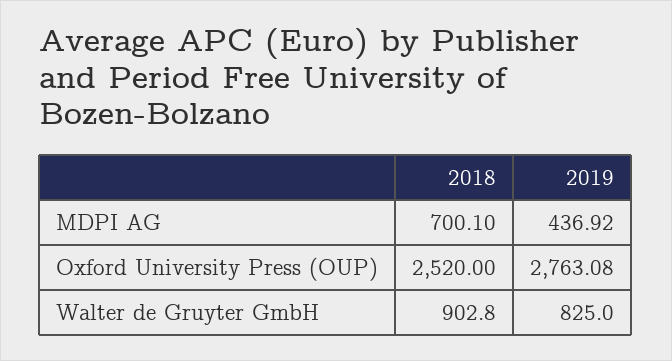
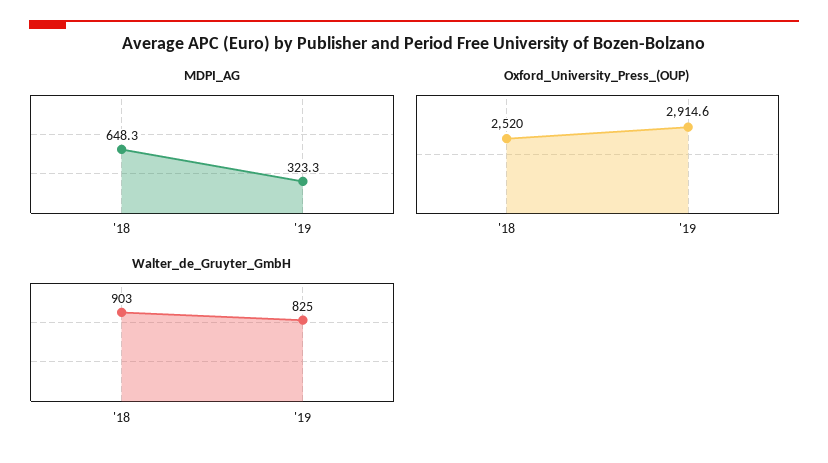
MDPI AG, 2018: 700.1 -> 648.3
MDPI AG, 2019: 436.92 -> 323.3
Oxford University Press (OUP), 2019: 2763.08 -> 2914.6

